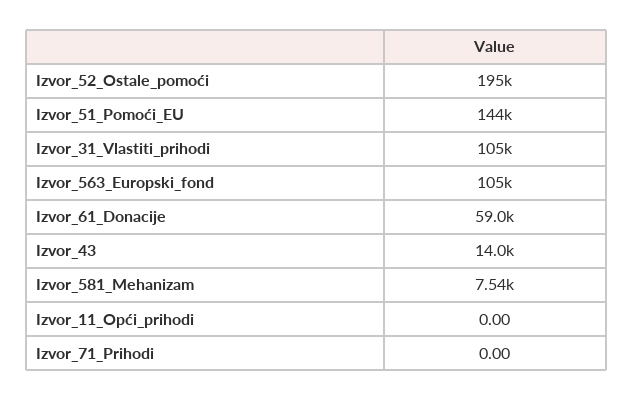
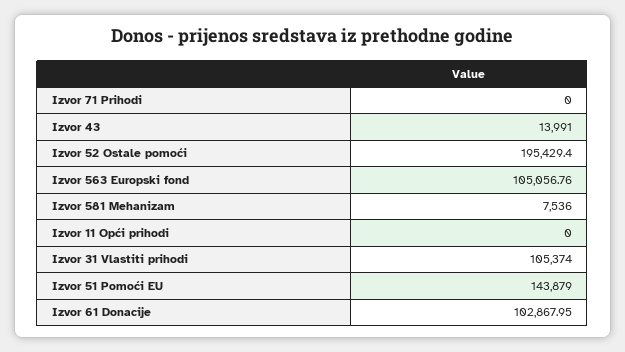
Izvor_61_Donacije: 59000 -> 102867.95

